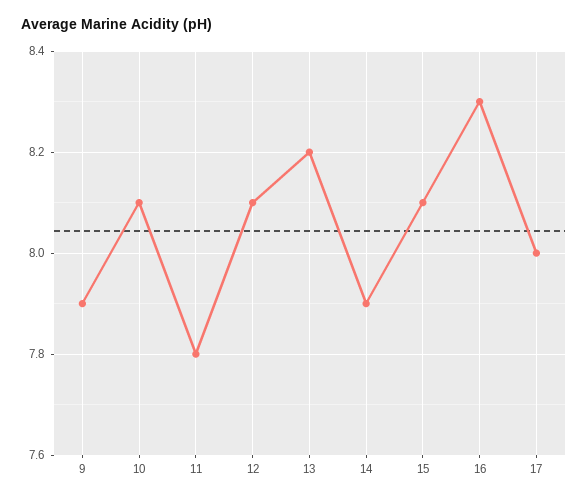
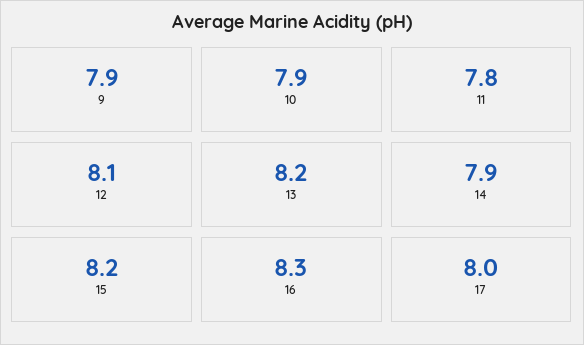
10: 8.1 -> 7.9
15: 8.1 -> 8.2

